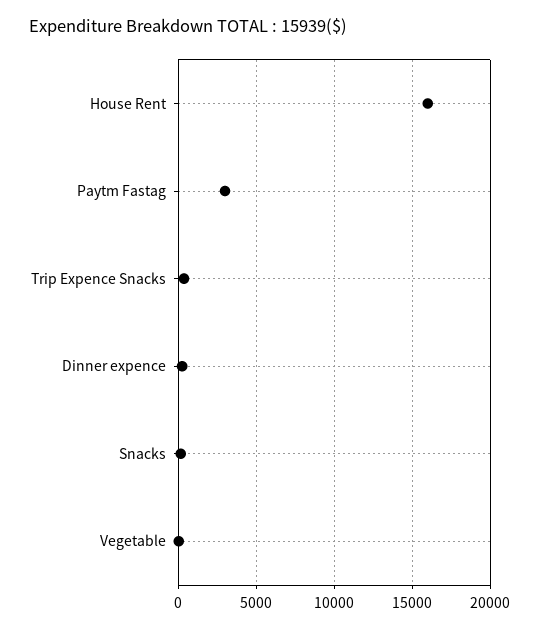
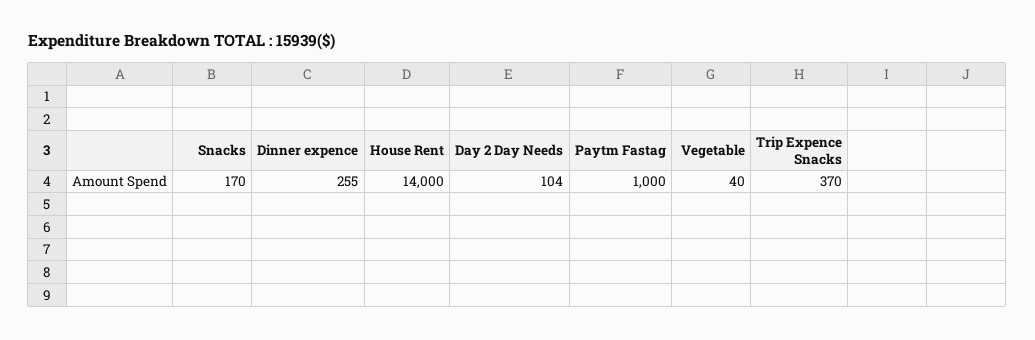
House Rent: 16000 -> 14000
Paytm Fastag: 3000 -> 1000
Day 2 Day Needs: none -> 104

